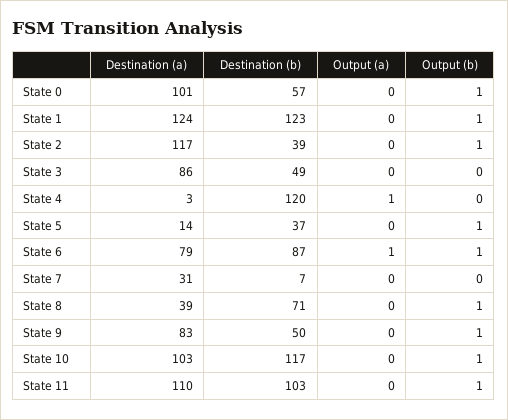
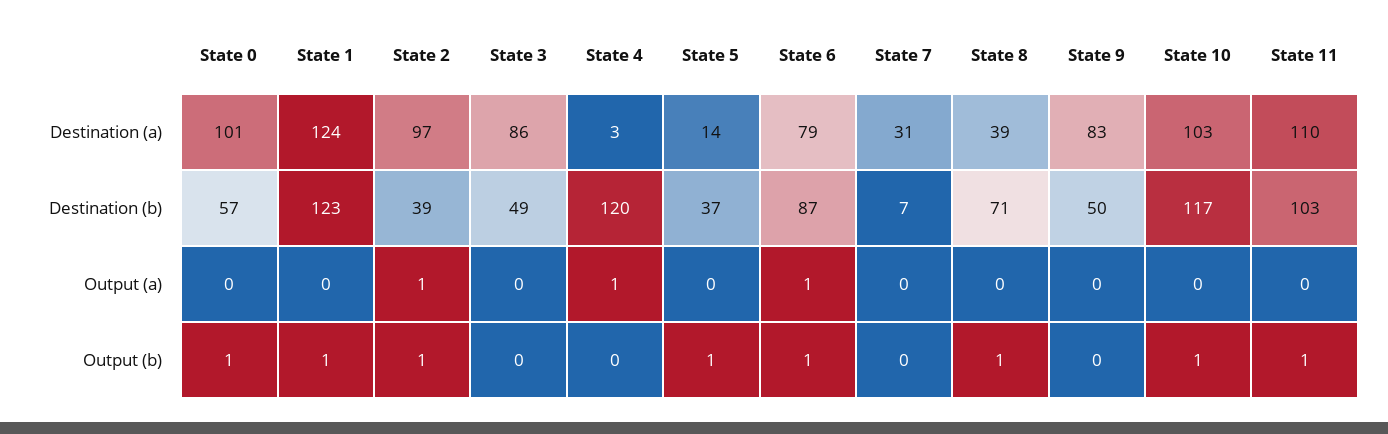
Destination (a), State 2: 117 -> 97
Output (a), State 2: 0 -> 1
Output (b), State 9: 1 -> 0

